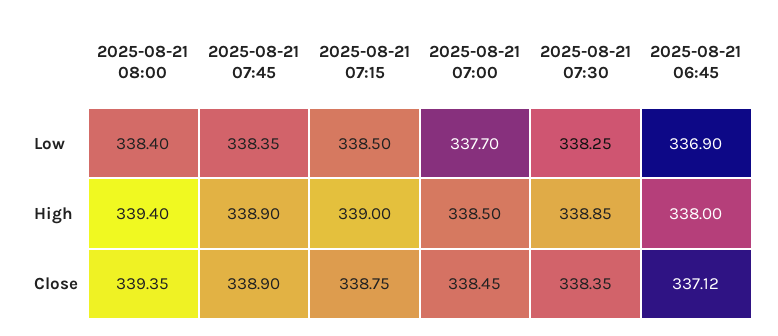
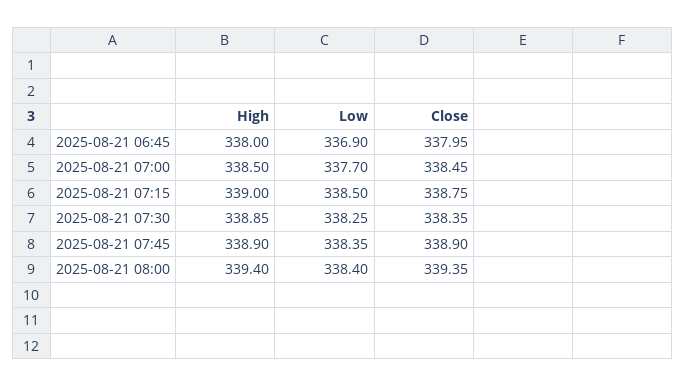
2025-08-21 06:45, Close: 337.12 -> 337.95

